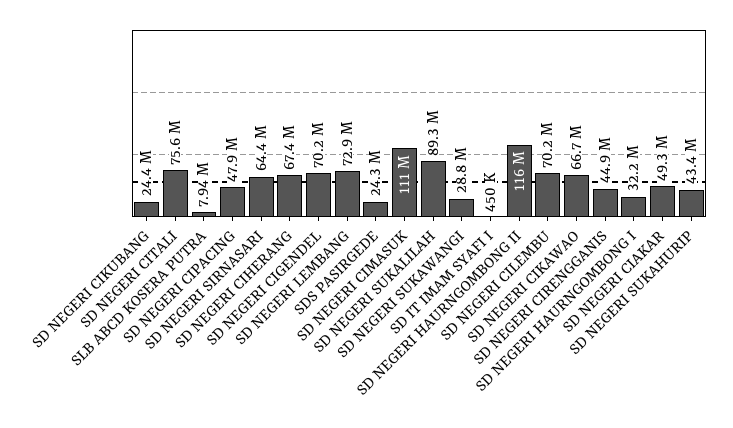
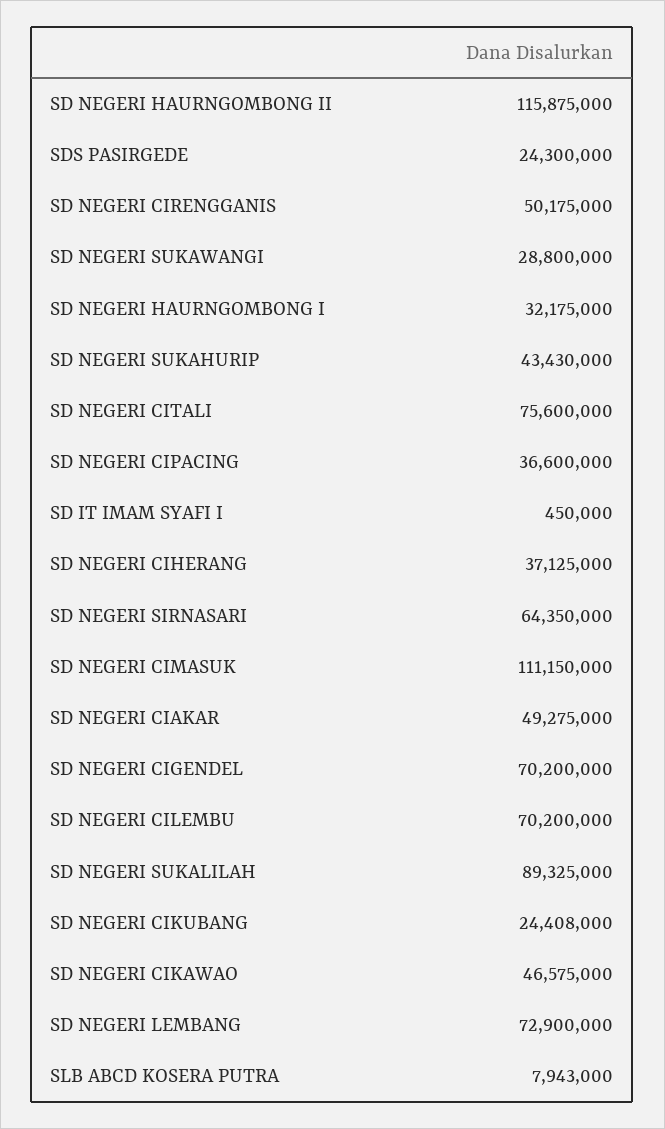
SD NEGERI CIPACING: 47900000 -> 36600000
SD NEGERI CIHERANG: 67400000 -> 37125000
SD NEGERI CIKAWAO: 66700000 -> 46575000
SD NEGERI CIRENGGANIS: 44900000 -> 50175000

